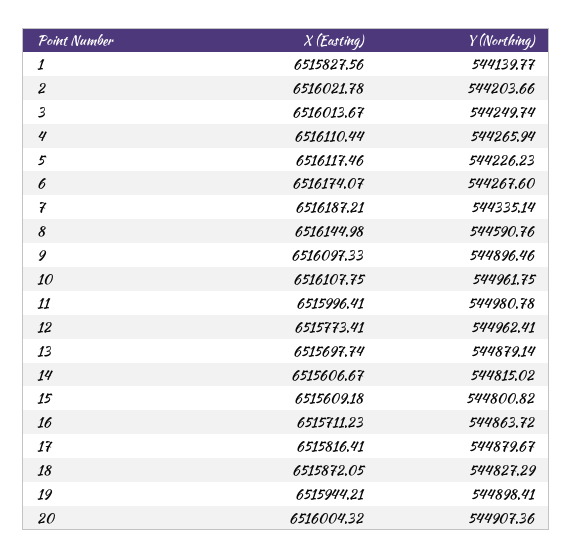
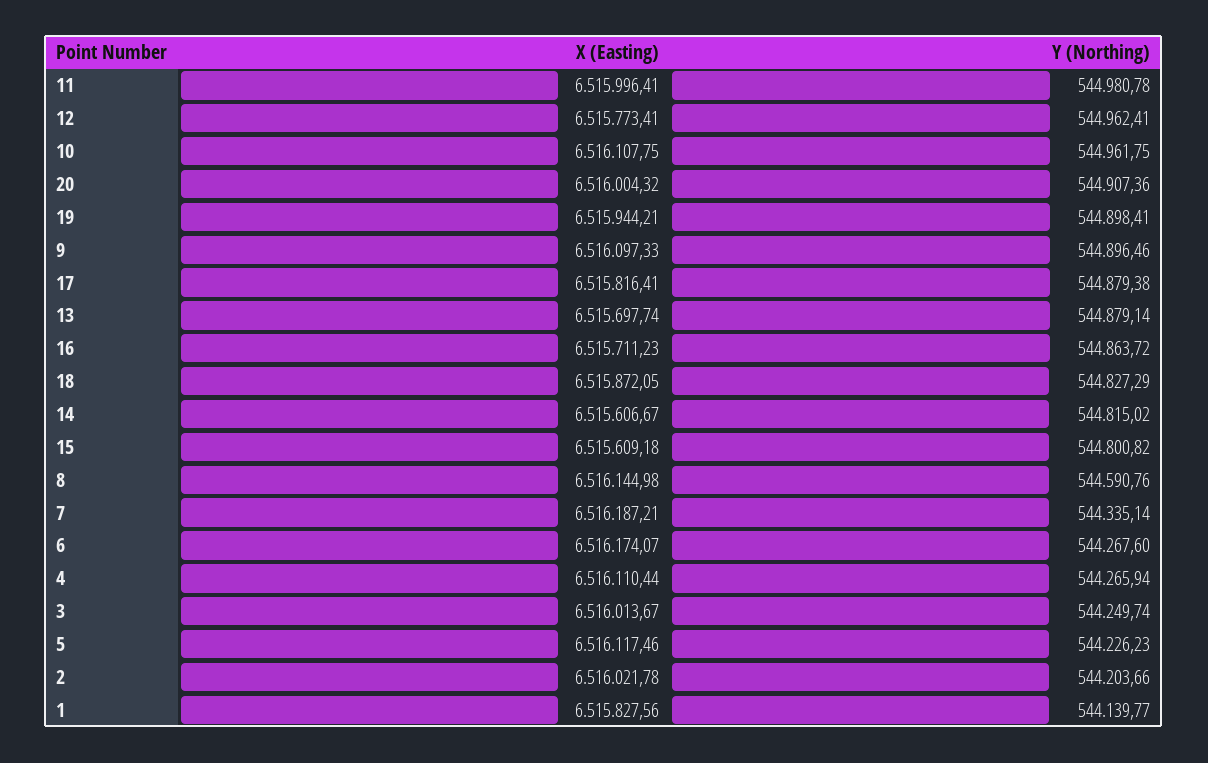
Y (Northing), 17: 544879.67 -> 544879.38

